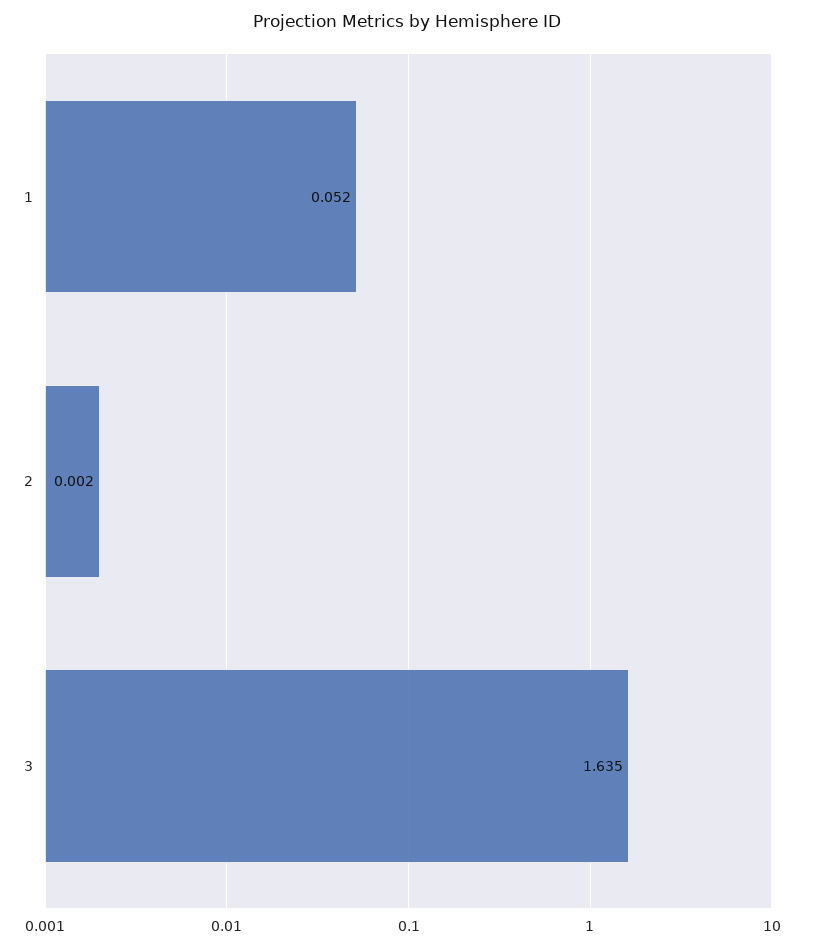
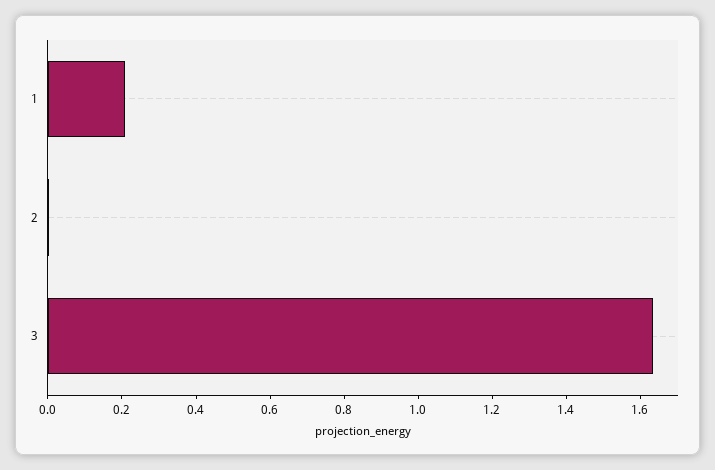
1: 0.052 -> 0.2

